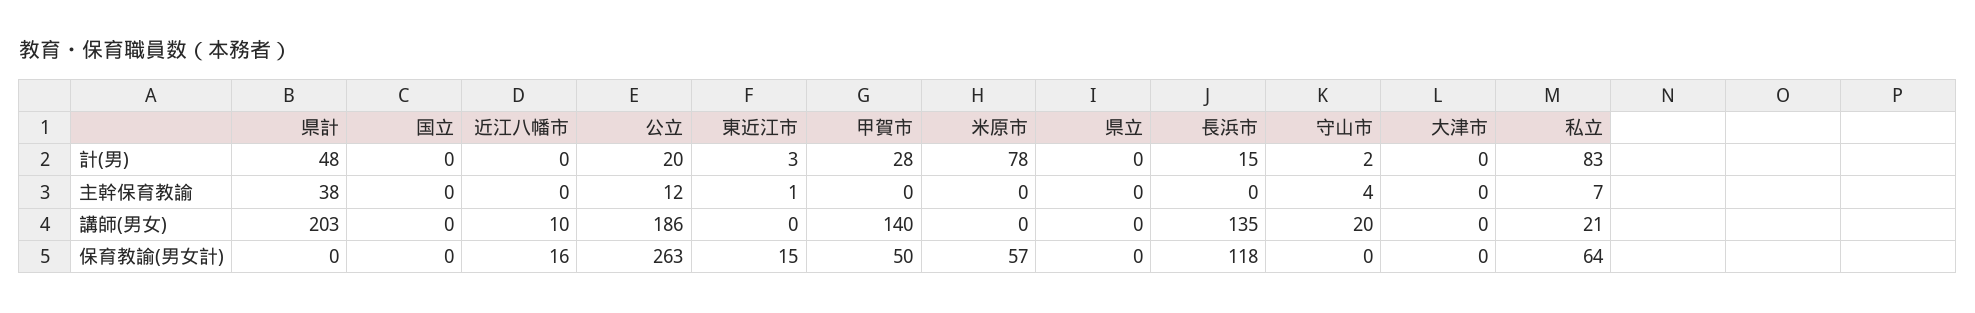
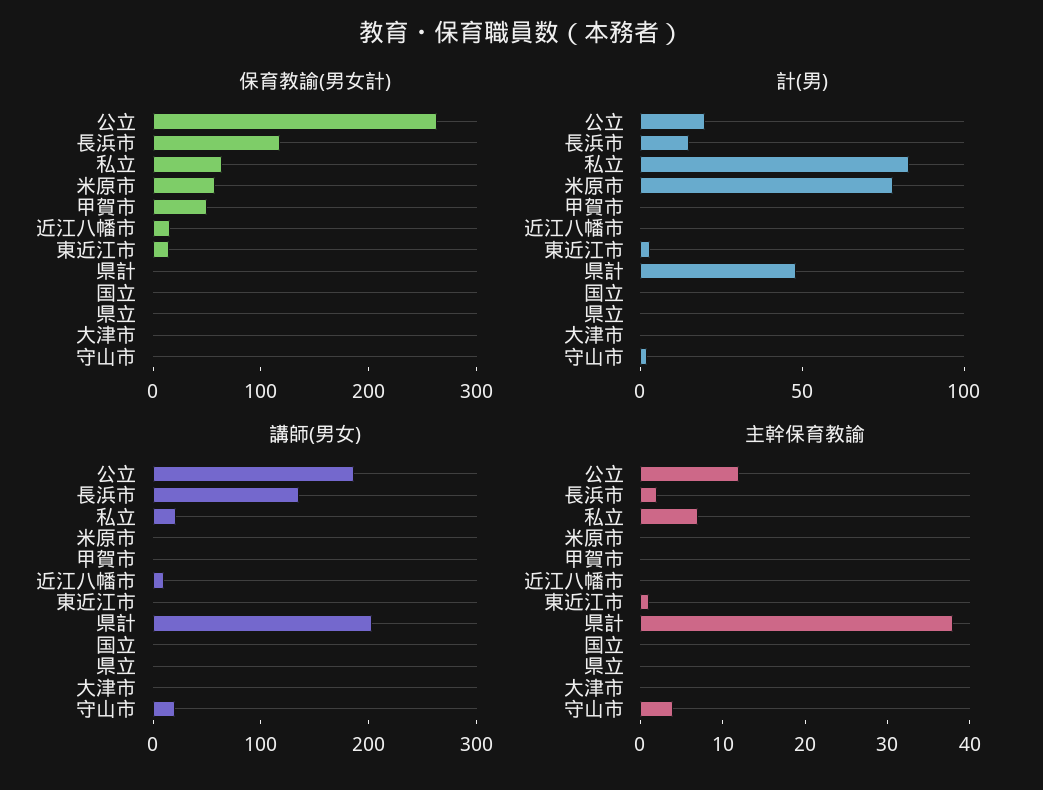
計(男), 甲賀市: 28 -> 0
主幹保育教諭, 長浜市: 0 -> 2
講師(男女), 甲賀市: 140 -> 0

